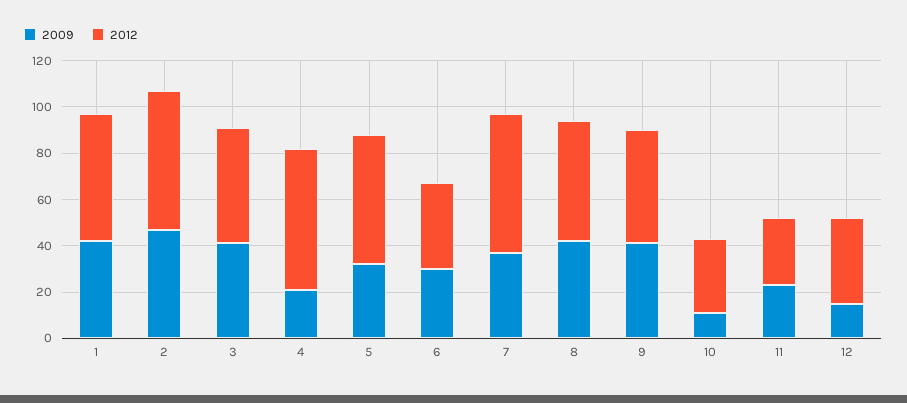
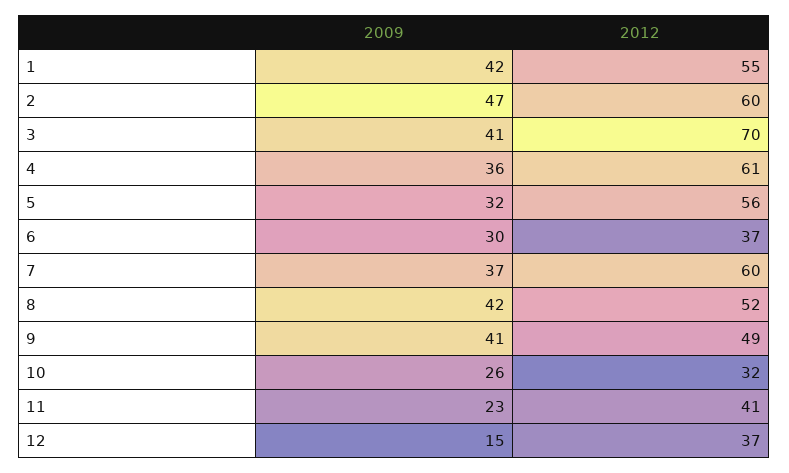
2012, 3: 50 -> 70
2009, 4: 20 -> 36
2009, 10: 10 -> 26
2012, 11: 30 -> 41

